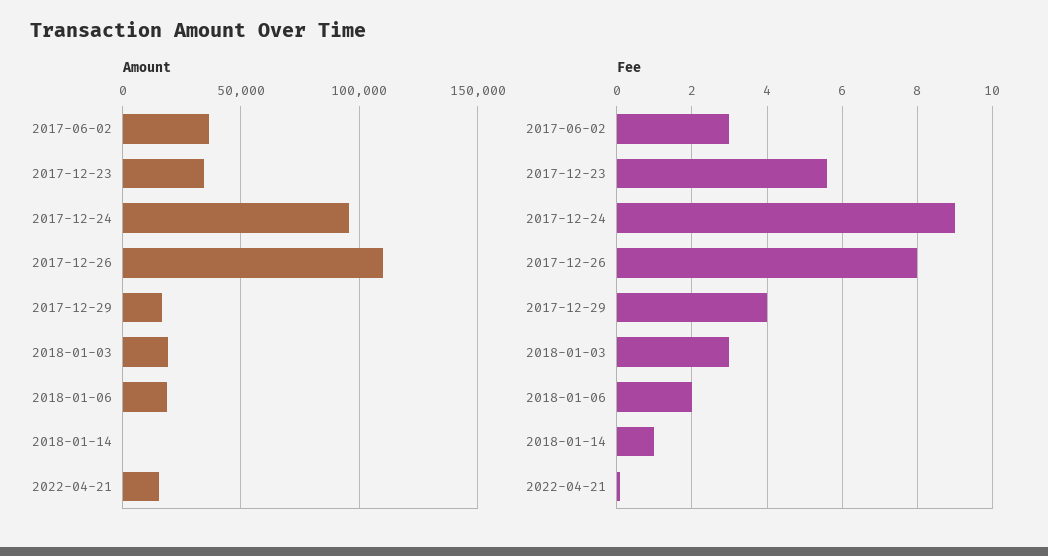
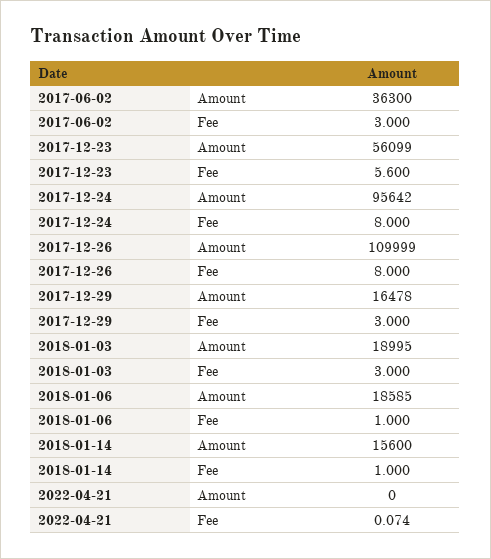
Amount, 2017-12-23: 35000 -> 56099
Amount, 2018-01-14: 0 -> 15600
Amount, 2022-04-21: 15000 -> 0
Fee, 2017-12-24: 9 -> 8
Fee, 2017-12-29: 4 -> 3
Fee, 2018-01-06: 2 -> 1

